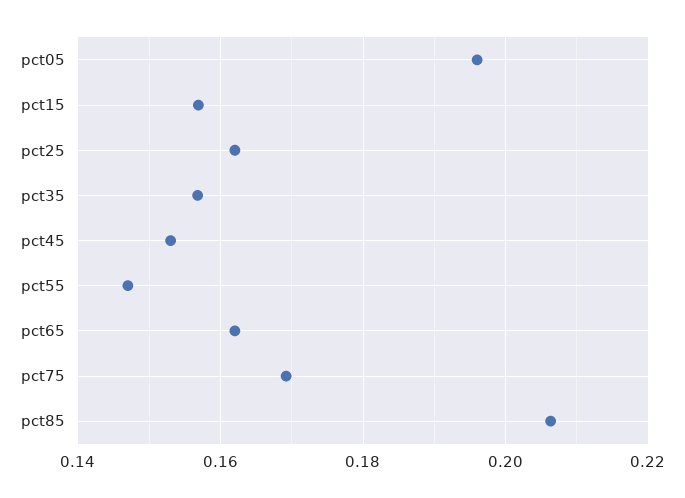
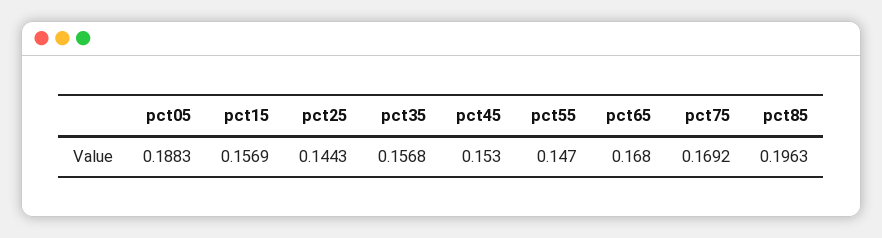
pct05: 0.196 -> 0.1883
pct25: 0.162 -> 0.1443
pct65: 0.162 -> 0.168
pct85: 0.206 -> 0.1963

